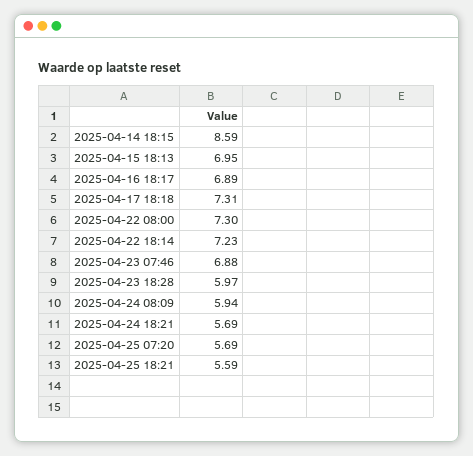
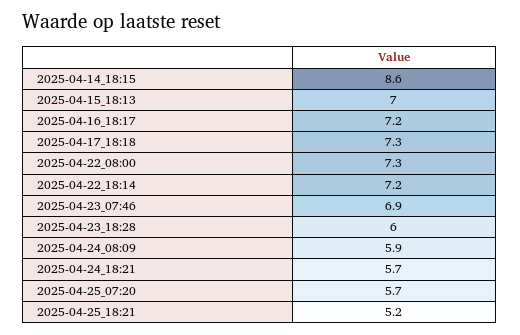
2025-04-16 18:17: 6.89 -> 7.2
2025-04-25 18:21: 5.59 -> 5.2

